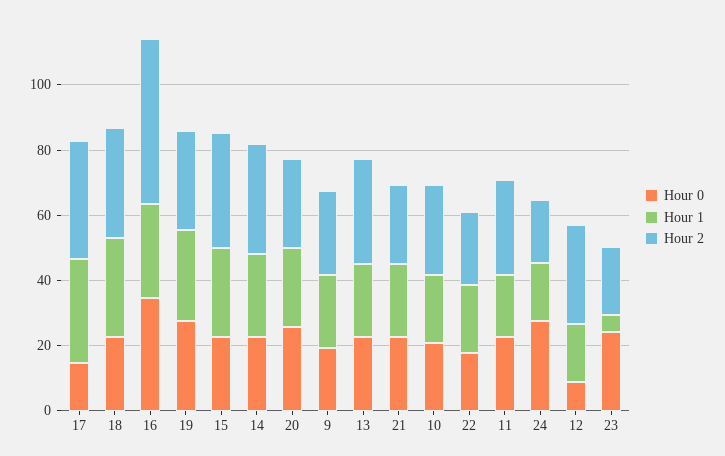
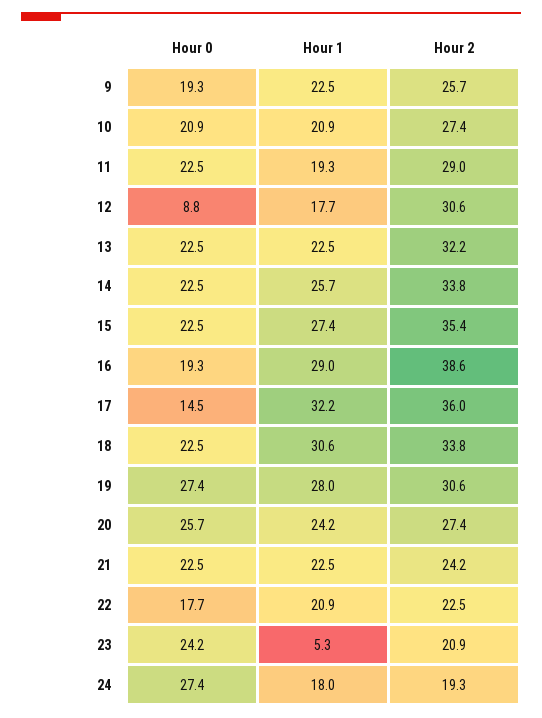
Hour 0, 16: 35 -> 19.3
Hour 2, 16: 50 -> 38.6

